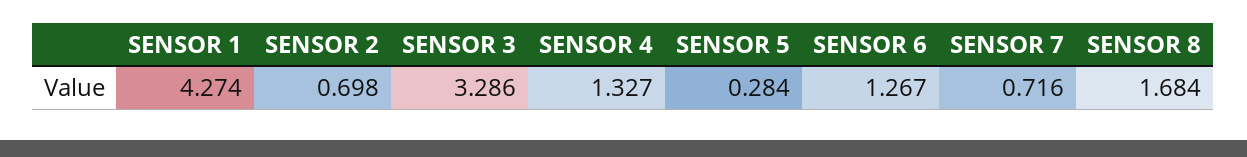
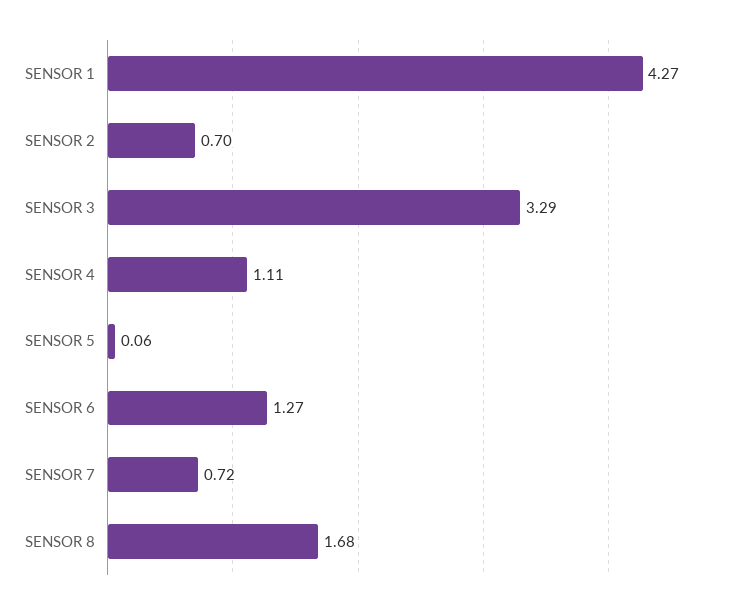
SENSOR 4: 1.327 -> 1.11
SENSOR 5: 0.284 -> 0.06

